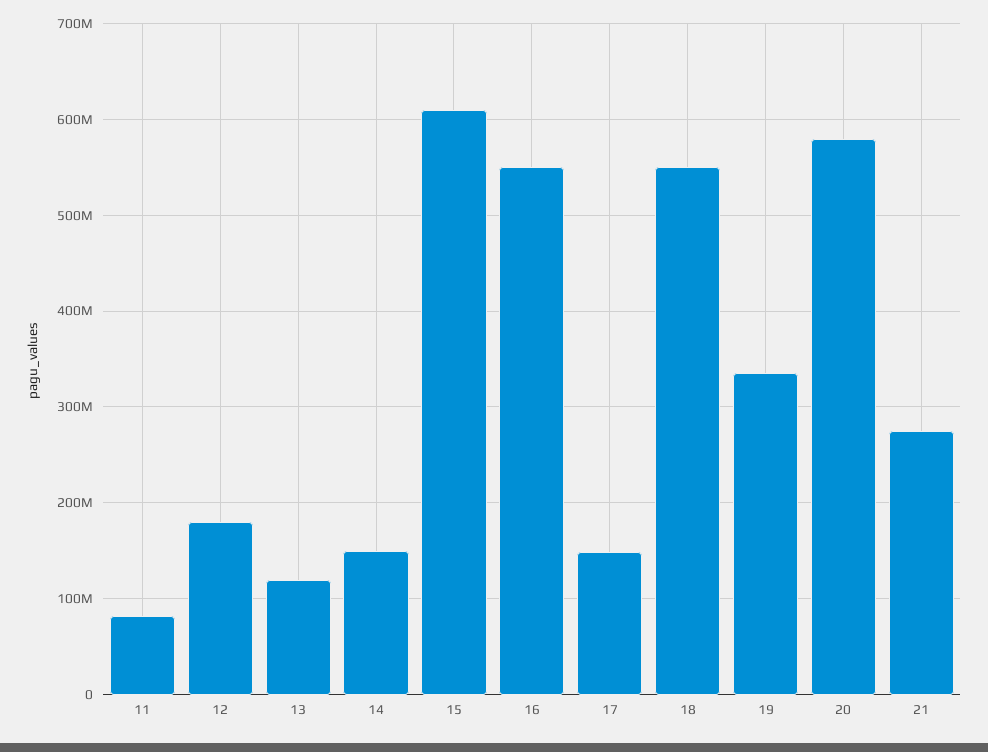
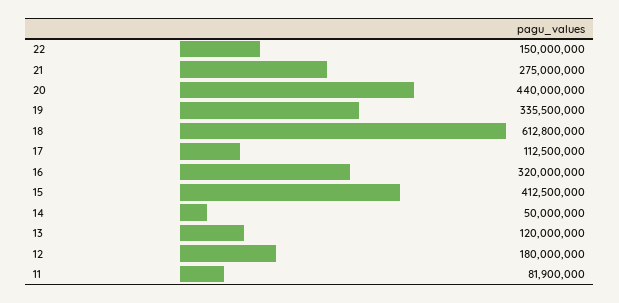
14: 150000000 -> 50000000
15: 610000000 -> 412500000
16: 550000000 -> 320000000
17: 150000000 -> 112500000
18: 550000000 -> 612800000
20: 580000000 -> 440000000
22: none -> 150000000

